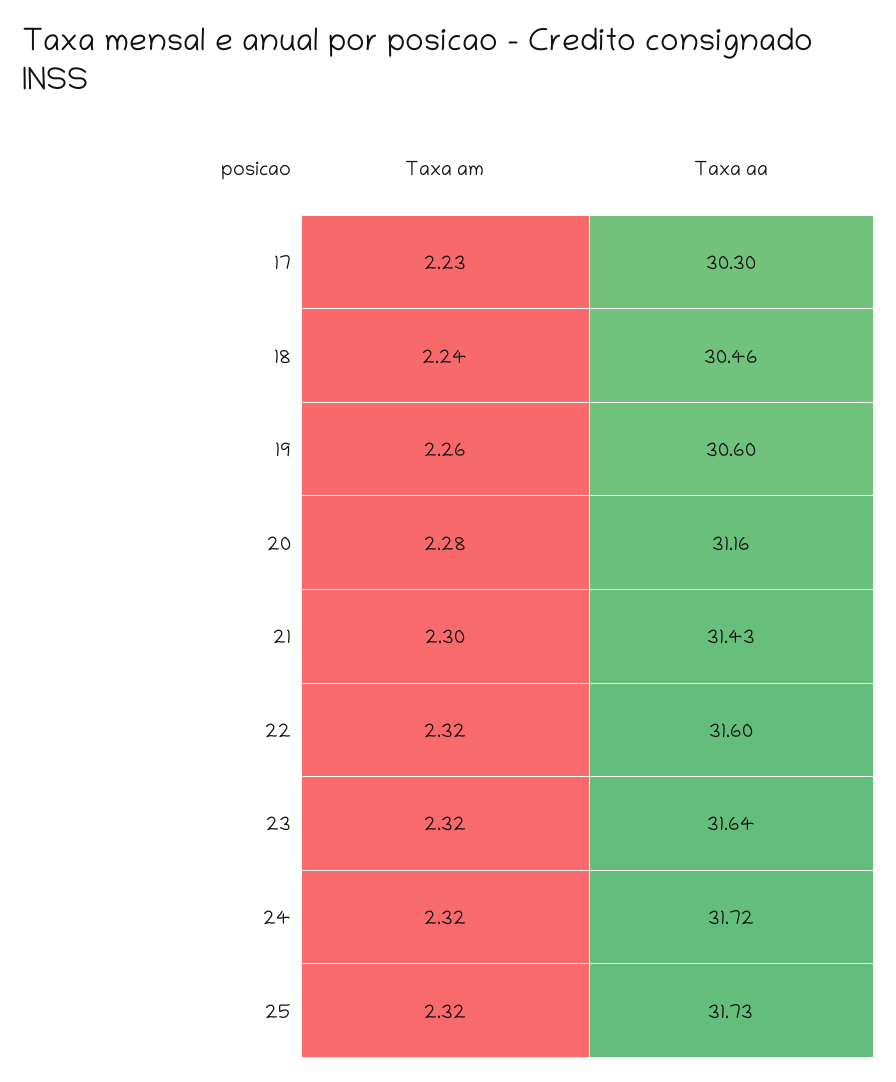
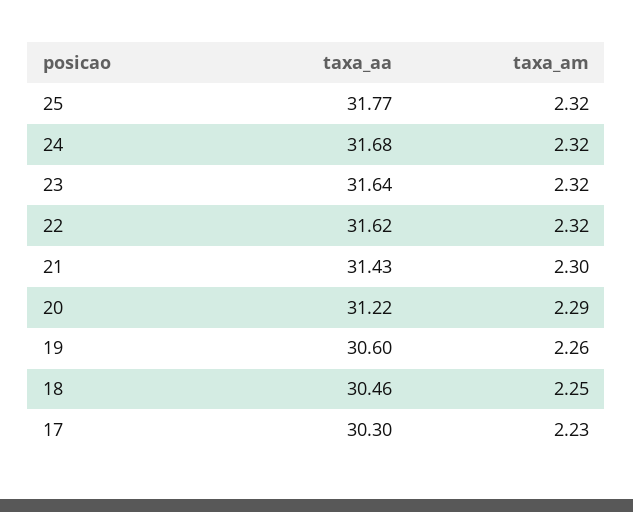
Taxa am, 18: 2.24 -> 2.25
Taxa am, 20: 2.28 -> 2.29
Taxa aa, 20: 31.16 -> 31.22
Taxa aa, 22: 31.6 -> 31.62
Taxa aa, 24: 31.72 -> 31.68
Taxa aa, 25: 31.73 -> 31.77

